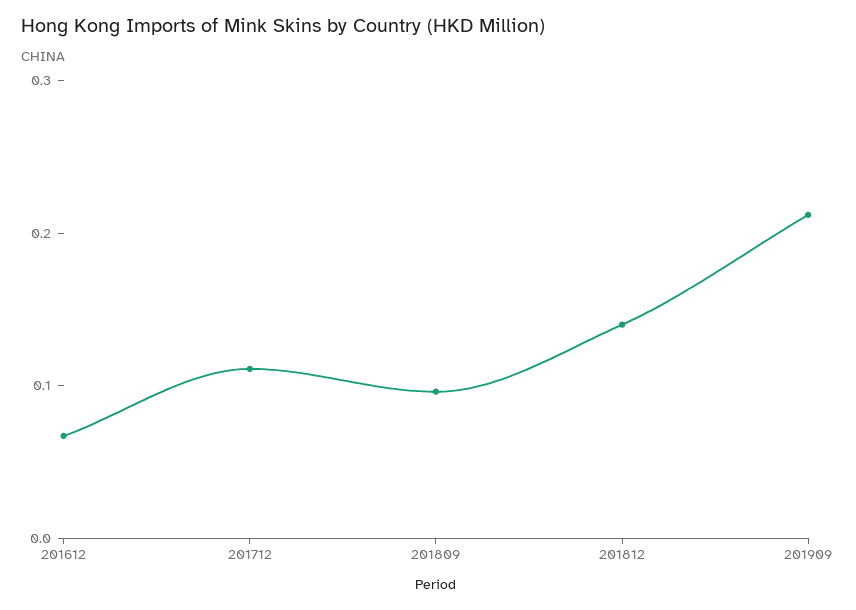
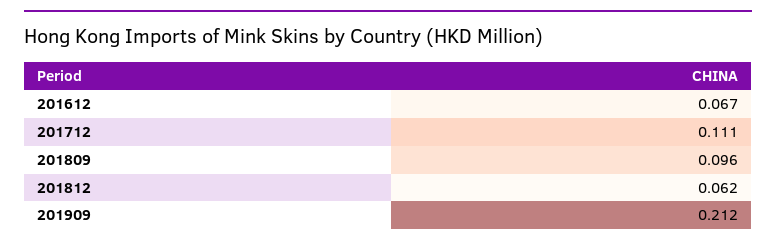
201812: 0.14 -> 0.062

